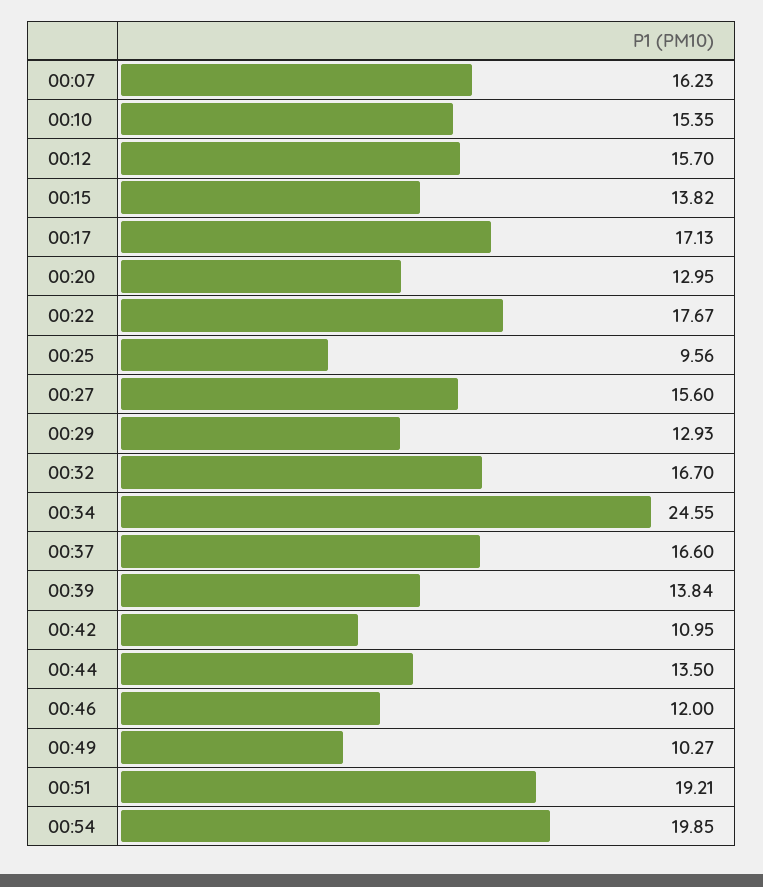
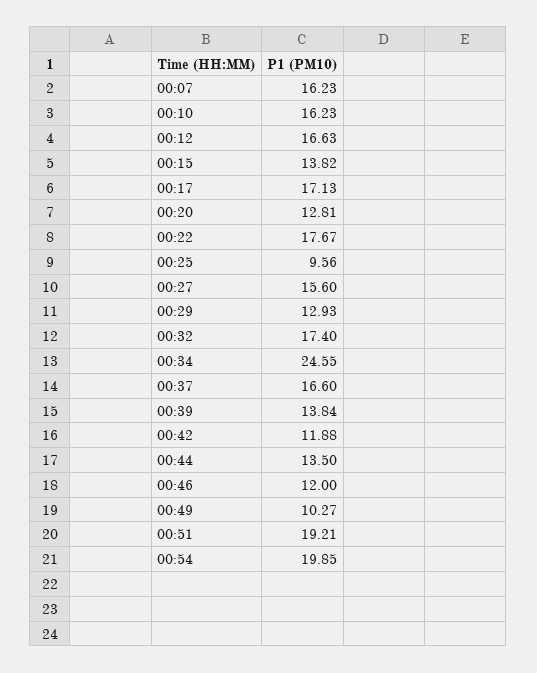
00:10: 15.35 -> 16.23
00:12: 15.7 -> 16.63
00:20: 12.95 -> 12.81
00:32: 16.7 -> 17.4
00:42: 10.95 -> 11.88

